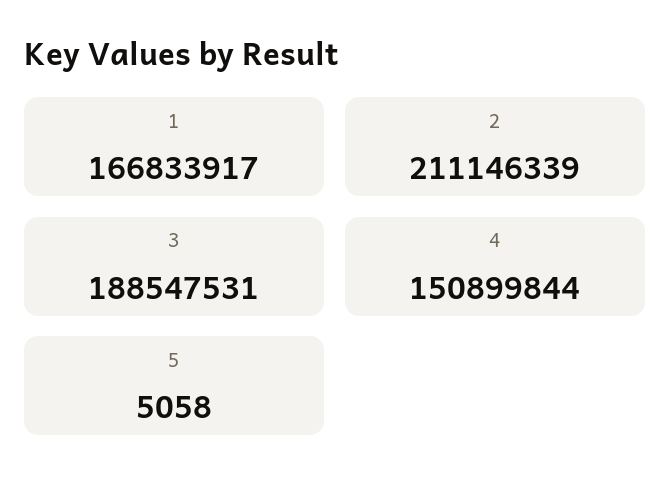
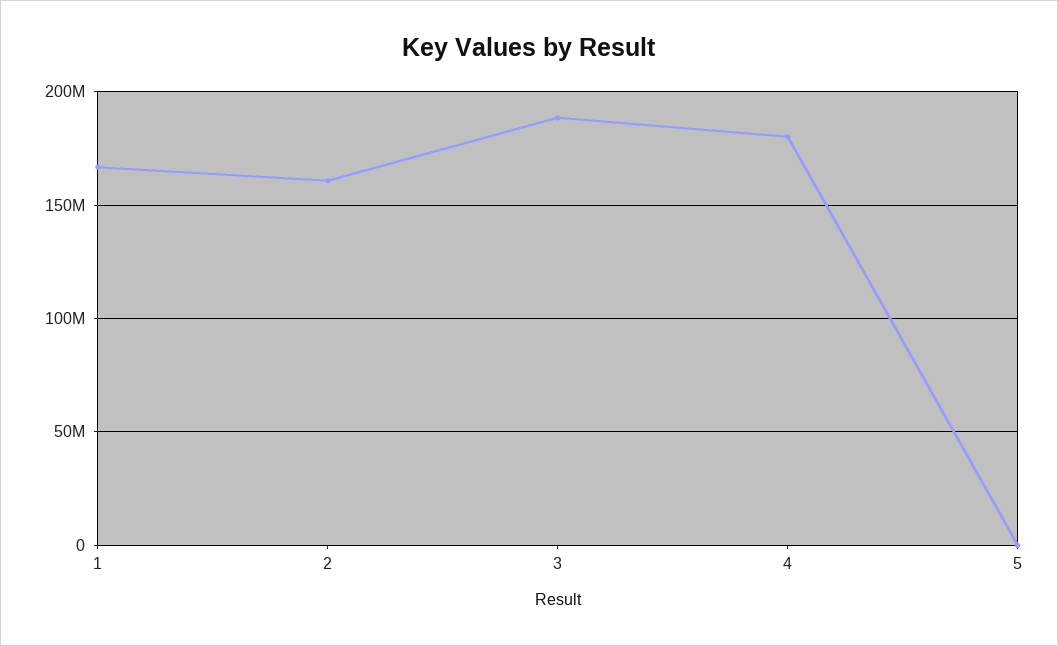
2: 211146339 -> 160000000
4: 150899844 -> 180000000

